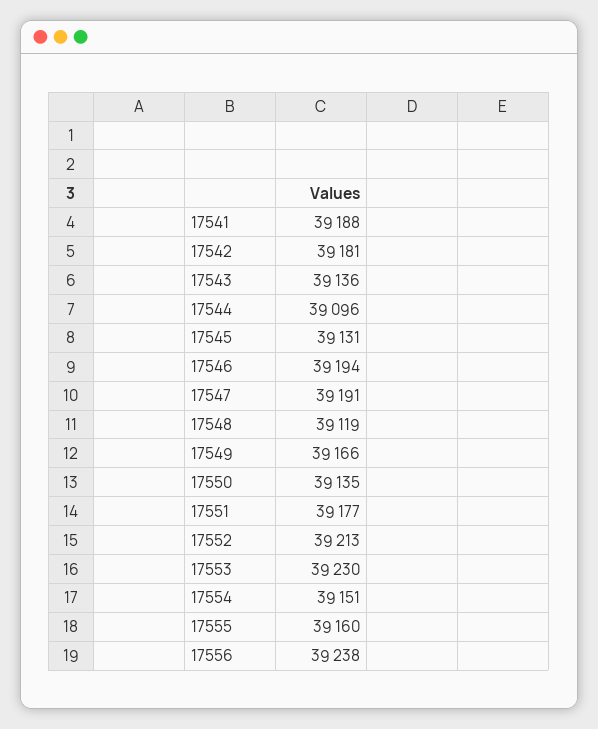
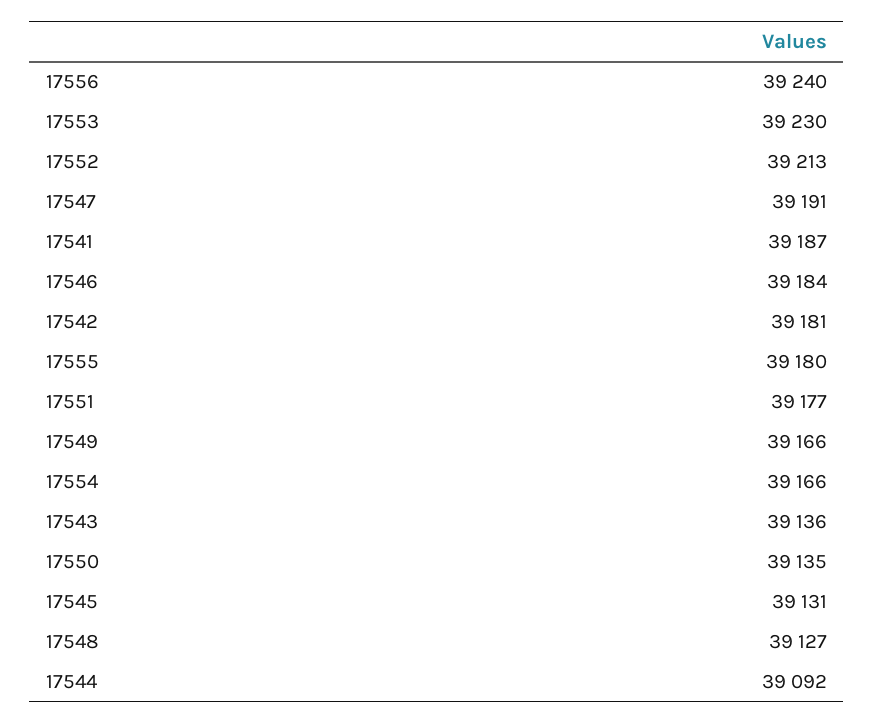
17541: 39188 -> 39187
17544: 39096 -> 39092
17546: 39194 -> 39184
17548: 39119 -> 39127
17554: 39151 -> 39166
17555: 39160 -> 39180
17556: 39238 -> 39240

